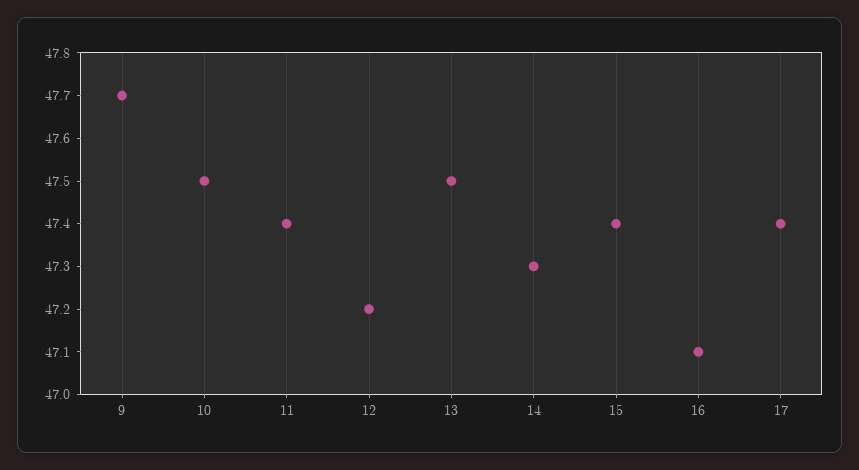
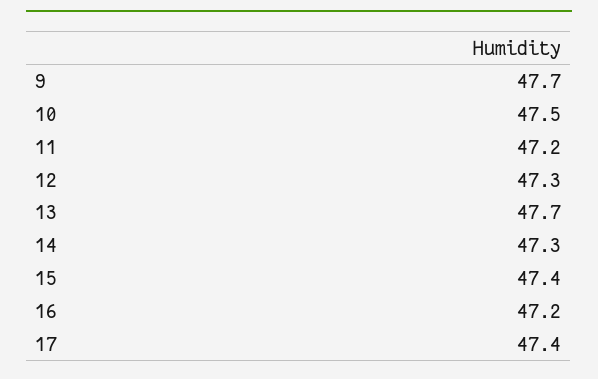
11: 47.4 -> 47.2
12: 47.2 -> 47.3
13: 47.5 -> 47.7
16: 47.1 -> 47.2

